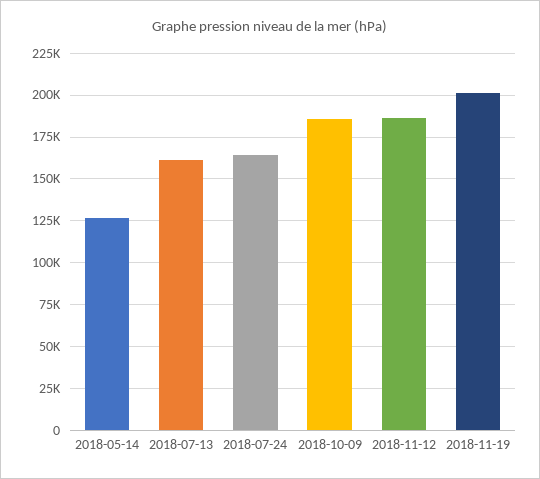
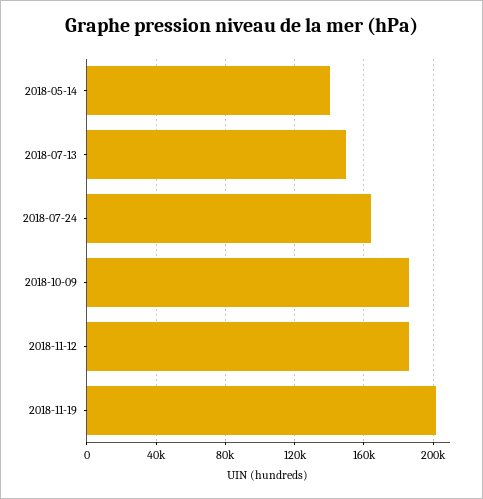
2018-05-14: 125000 -> 140000
2018-07-13: 160000 -> 150000

